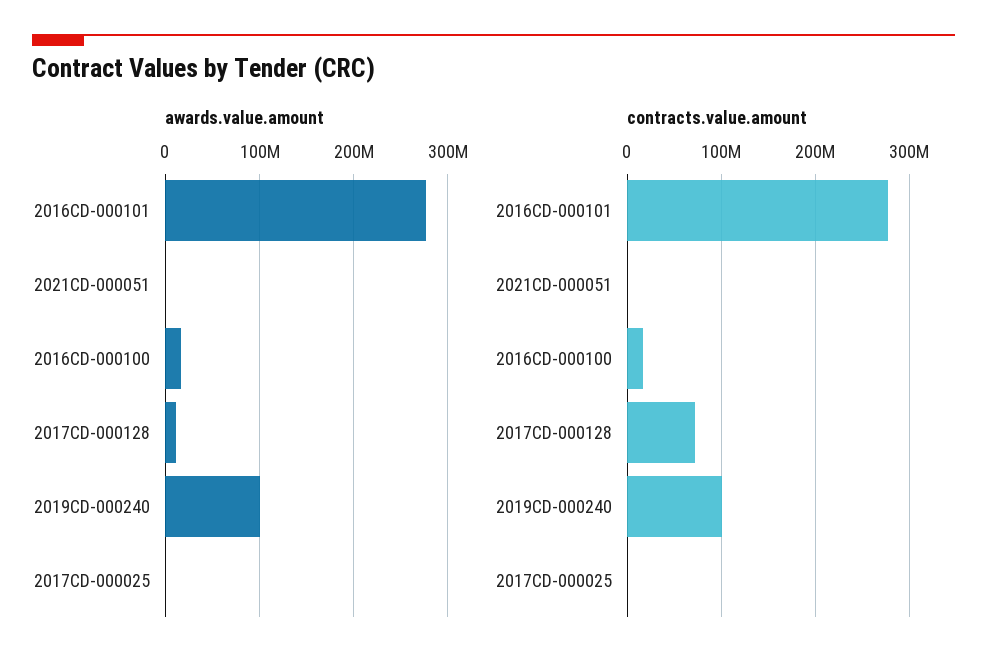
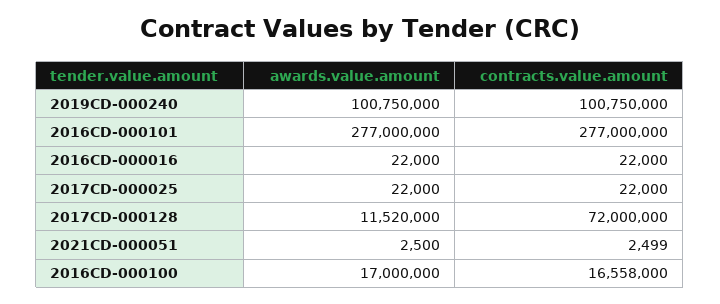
awards.value.amount, 2016CD-000016: none -> 22000
contracts.value.amount, 2016CD-000016: none -> 22000

